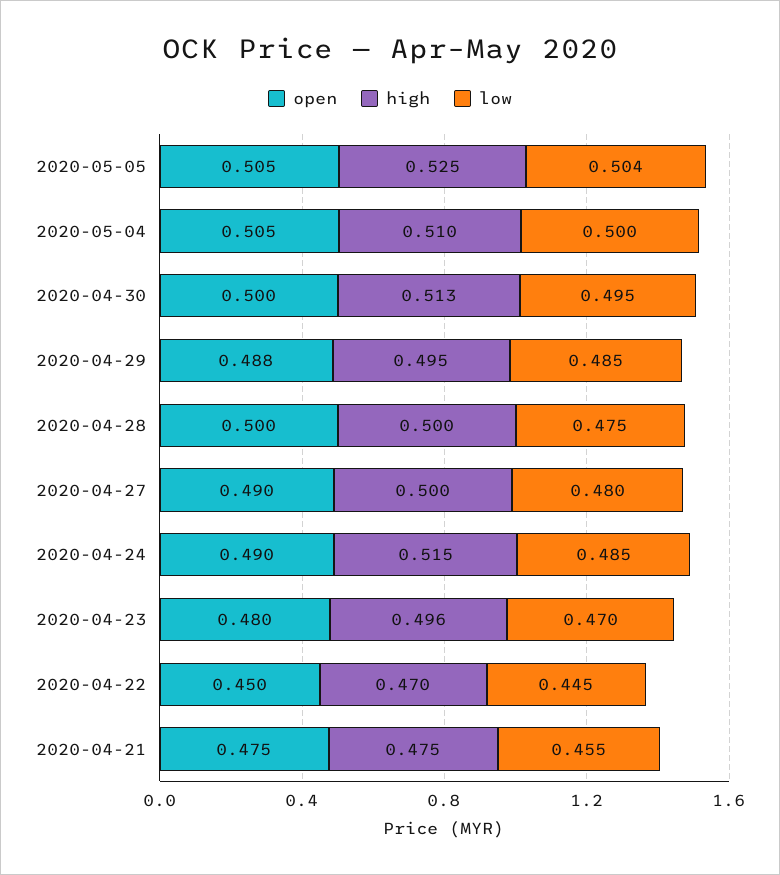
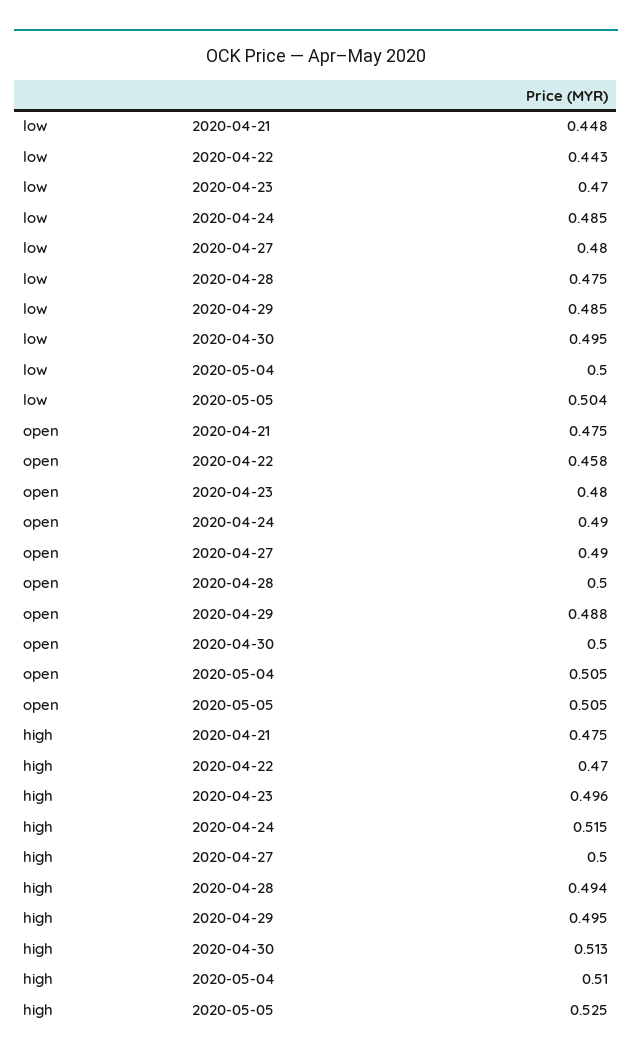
high, 2020-04-28: 0.5 -> 0.494
open, 2020-04-22: 0.45 -> 0.458
low, 2020-04-22: 0.445 -> 0.443
low, 2020-04-21: 0.455 -> 0.448

